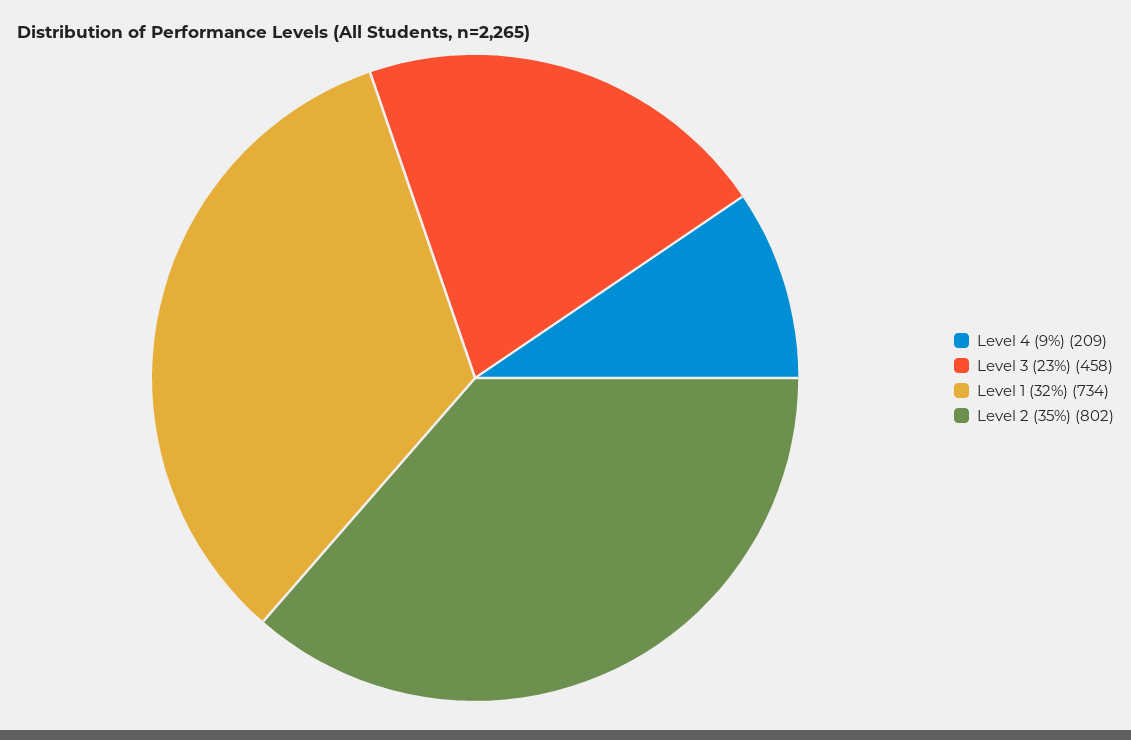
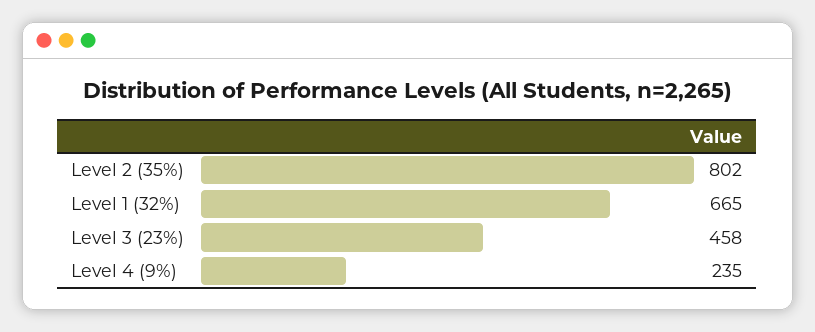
Level 4 (9%): 209 -> 235
Level 1 (32%): 734 -> 665

